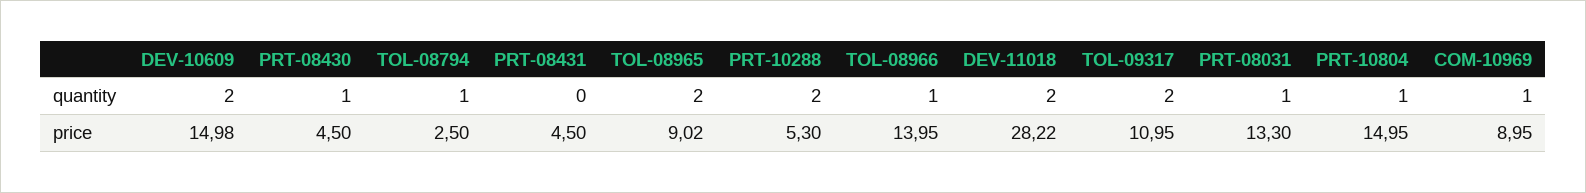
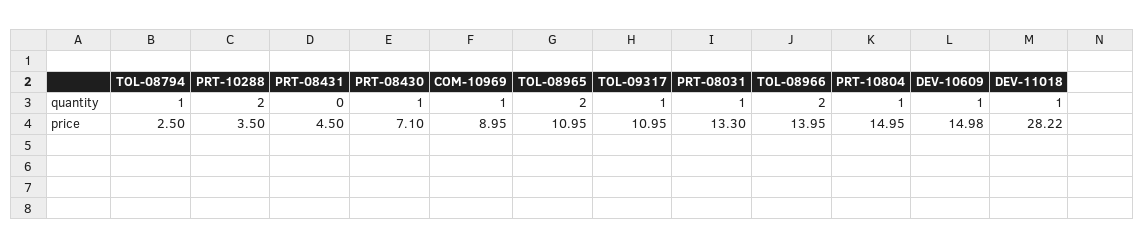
DEV-10609, quantity: 2 -> 1
TOL-08966, quantity: 1 -> 2
DEV-11018, quantity: 2 -> 1
TOL-09317, quantity: 2 -> 1
PRT-08430, price: 4.5 -> 7.1
TOL-08965, price: 9.02 -> 10.95
PRT-10288, price: 5.3 -> 3.5

